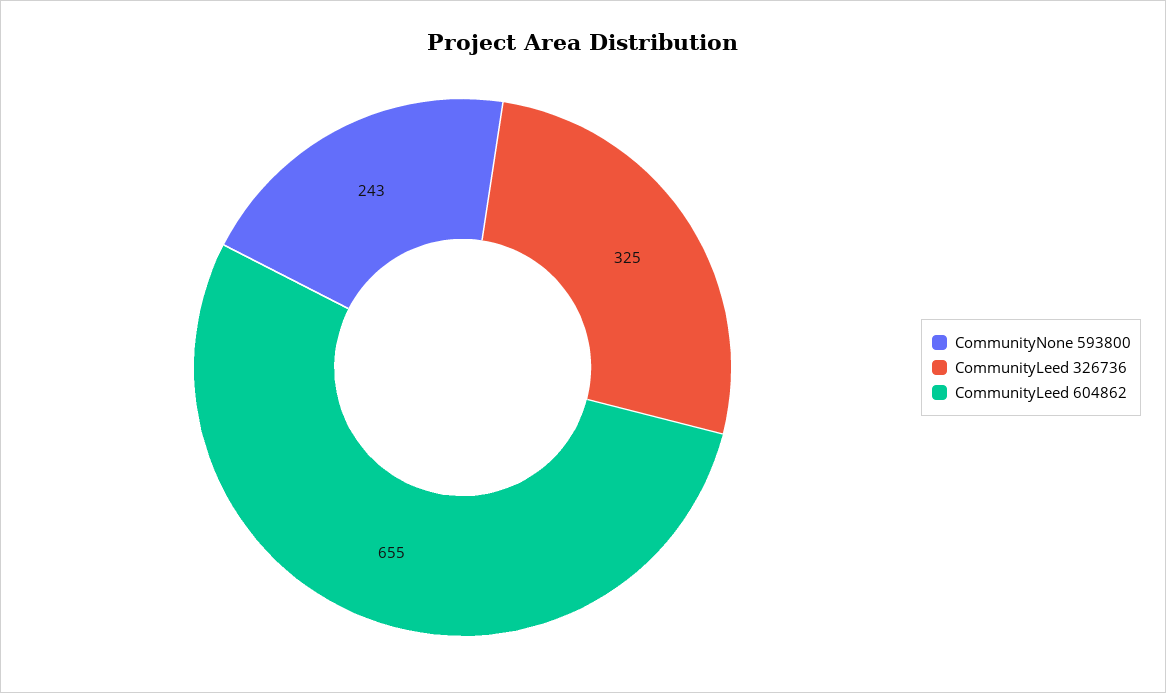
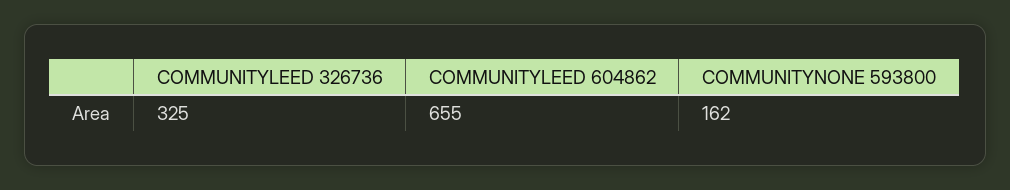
CommunityNone 593800: 243 -> 162

